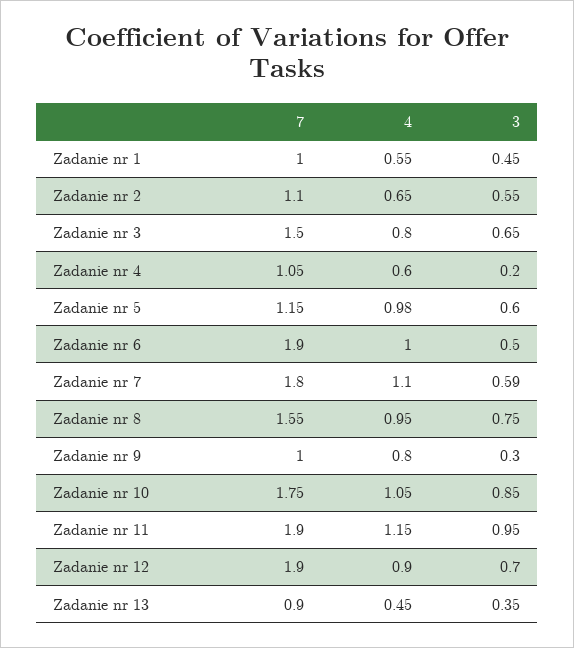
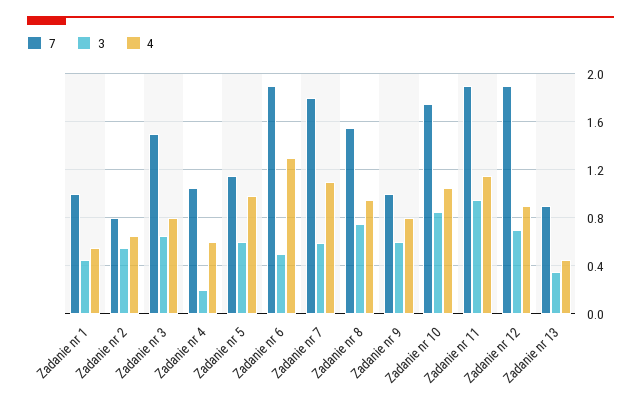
7, Zadanie nr 2: 1.1 -> 0.8
4, Zadanie nr 6: 1 -> 1.3
3, Zadanie nr 9: 0.3 -> 0.6

